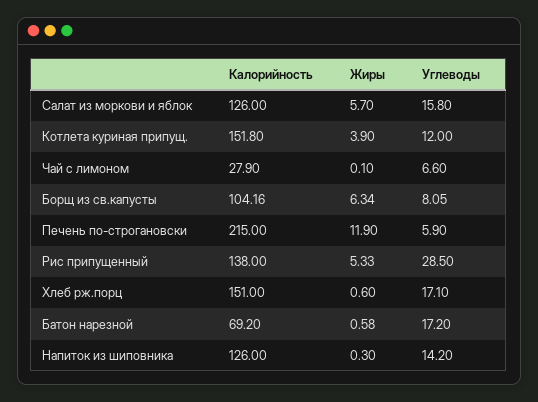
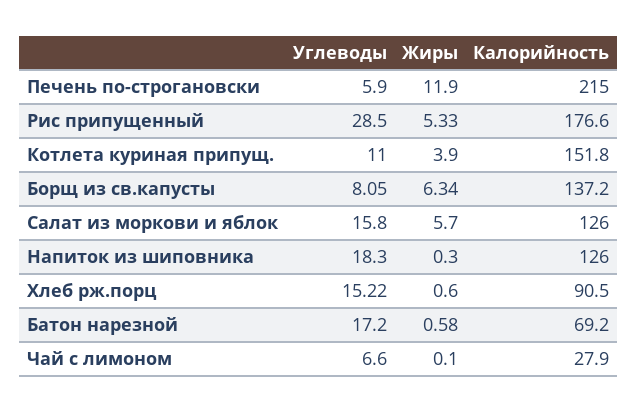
Углеводы, Котлета куриная припущ.: 12 -> 11
Калорийность, Борщ из св.капусты: 104.16 -> 137.2
Калорийность, Рис припущенный: 138 -> 176.6
Калорийность, Хлеб рж.порц: 151 -> 90.5
Углеводы, Хлеб рж.порц: 17.1 -> 15.22
Углеводы, Напиток из шиповника: 14.2 -> 18.3

